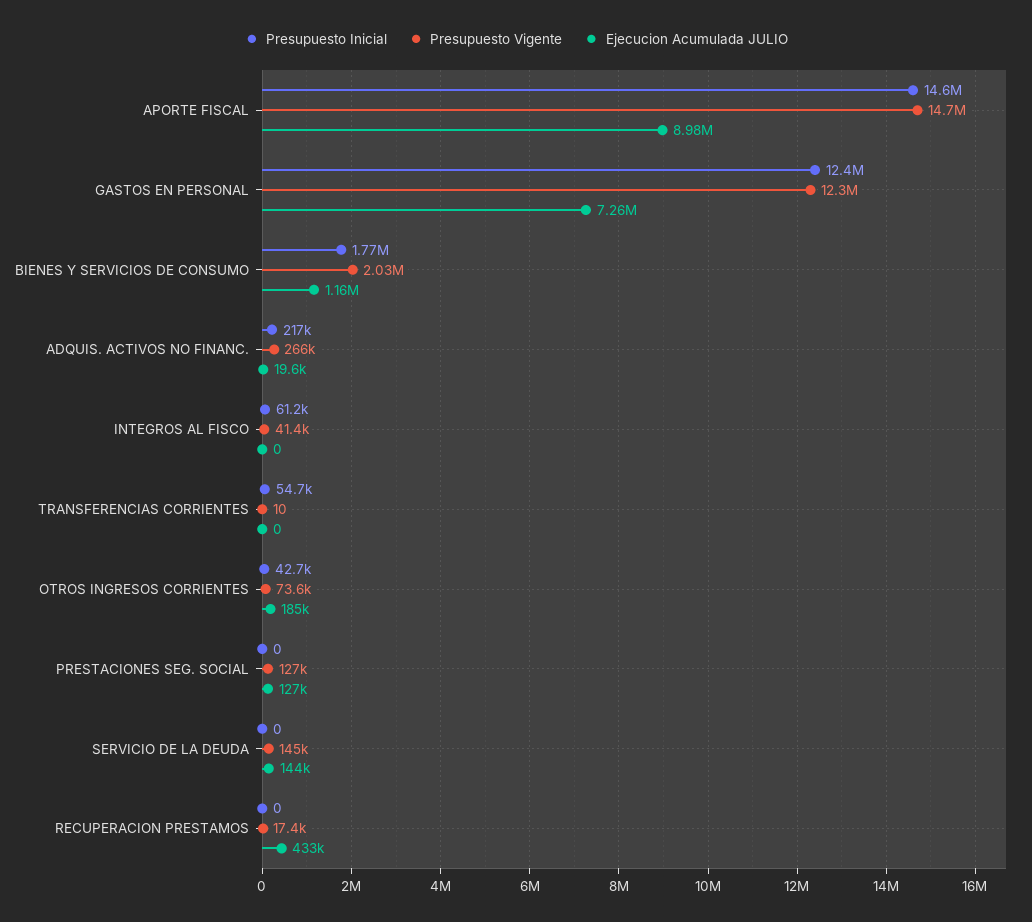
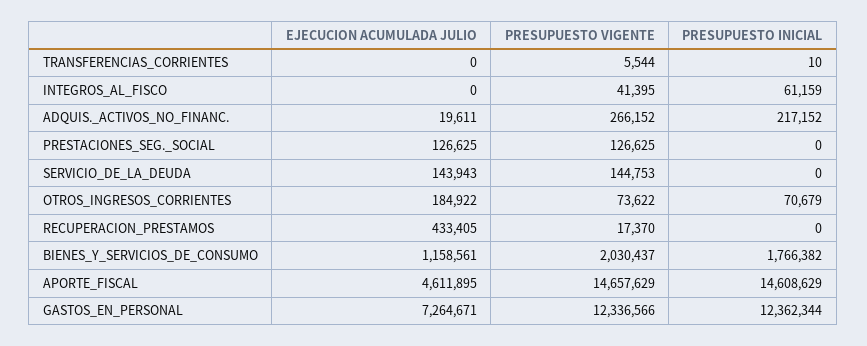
Ejecucion Acumulada JULIO, APORTE FISCAL: 8980000 -> 4611895
Presupuesto Inicial, TRANSFERENCIAS CORRIENTES: 54700 -> 10
Presupuesto Vigente, TRANSFERENCIAS CORRIENTES: 10 -> 5544
Presupuesto Inicial, OTROS INGRESOS CORRIENTES: 42700 -> 70679

